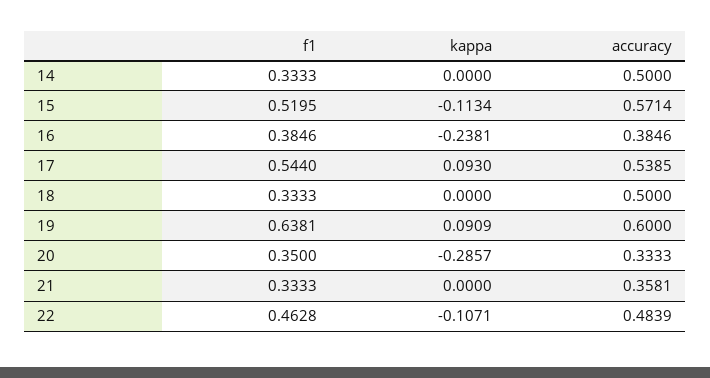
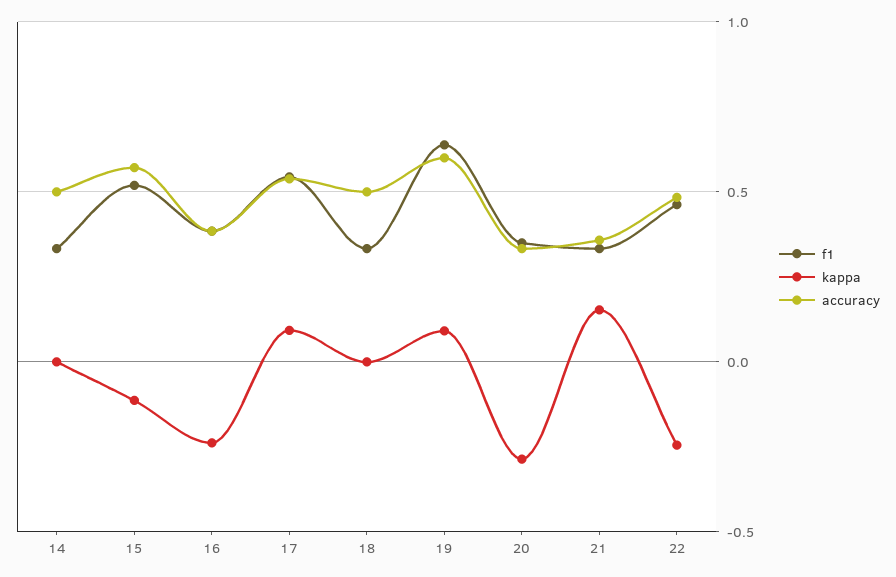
kappa, 21: 0 -> 0.15
kappa, 22: -0.1071 -> -0.25

